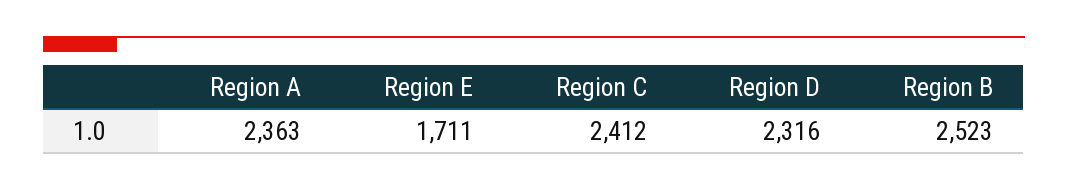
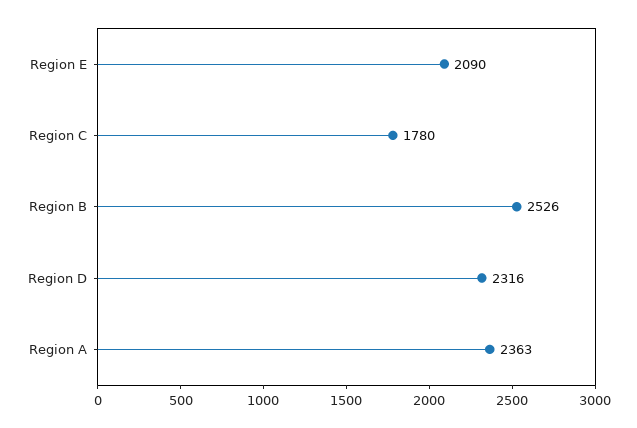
Region E: 1711 -> 2090
Region C: 2412 -> 1780
Region B: 2523 -> 2526

